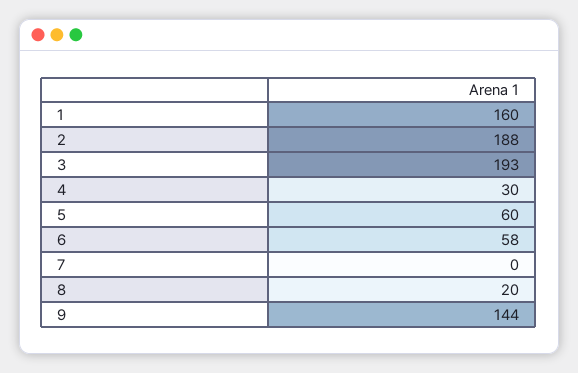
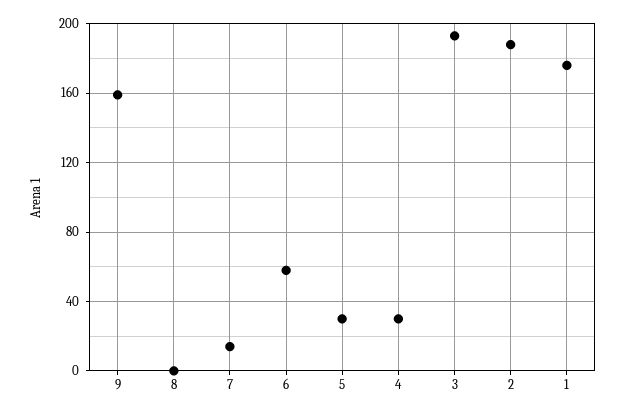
1: 160 -> 175
5: 60 -> 30
7: 0 -> 15
8: 20 -> 0
9: 144 -> 160

